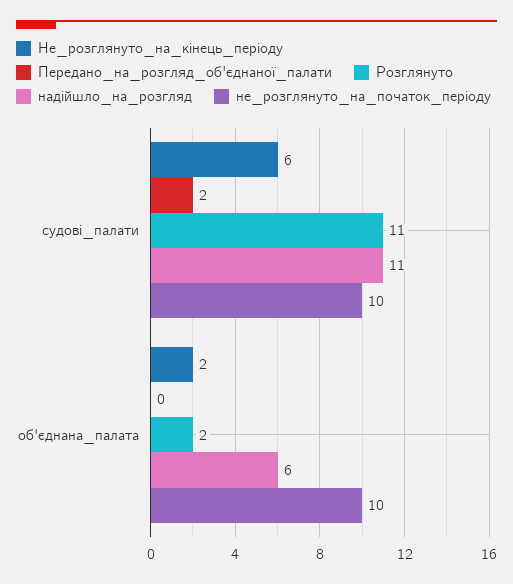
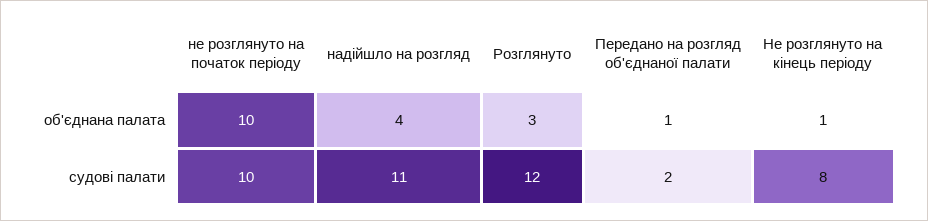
Не_розглянуто_на_кінець_періоду, судові_палати: 6 -> 8
Розглянуто, судові_палати: 11 -> 12
Не_розглянуто_на_кінець_періоду, об'єднана_палата: 2 -> 1
Передано_на_розгляд_об'єднаної_палати, об'єднана_палата: 0 -> 1
Розглянуто, об'єднана_палата: 2 -> 3
надійшло_на_розгляд, об'єднана_палата: 6 -> 4

